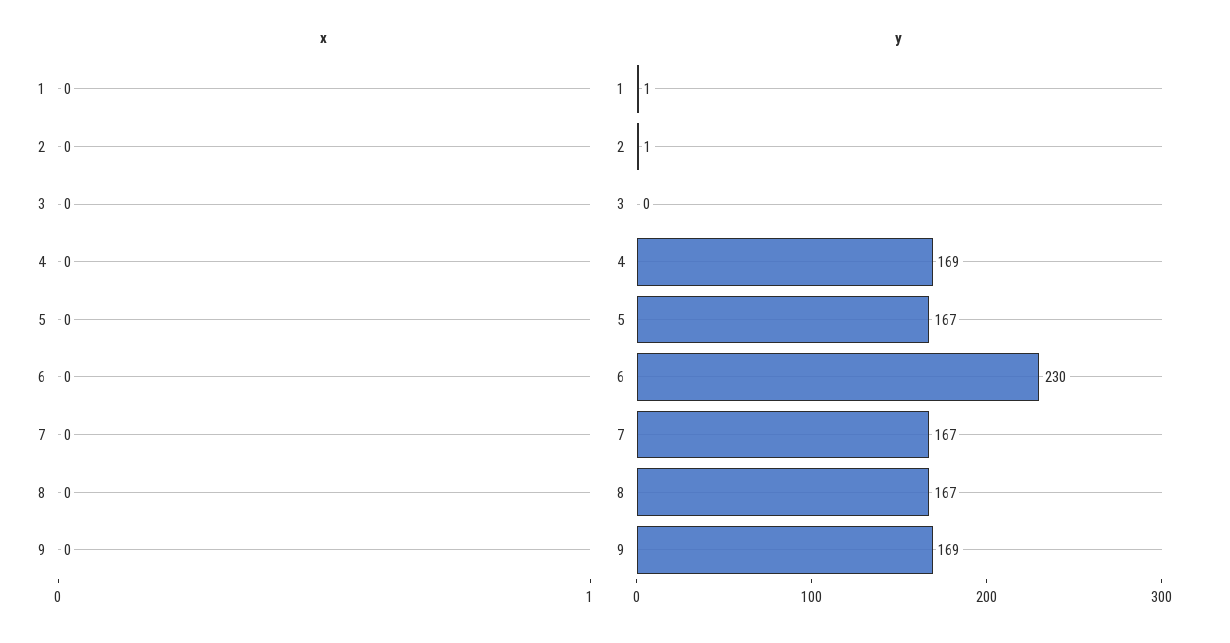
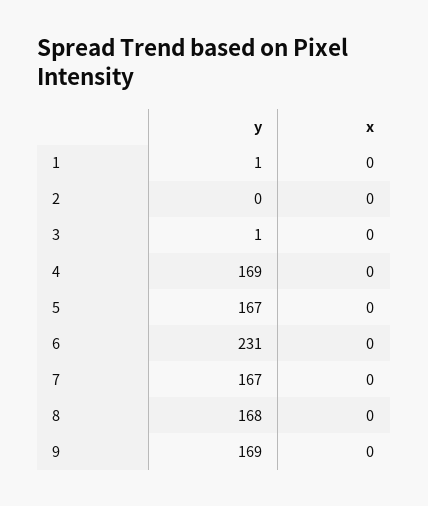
y, 2: 1 -> 0
y, 3: 0 -> 1
y, 6: 230 -> 231
y, 8: 167 -> 168

